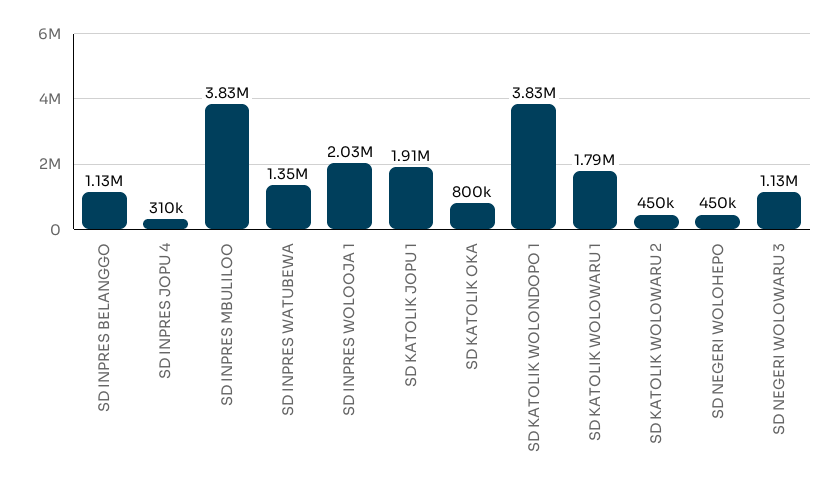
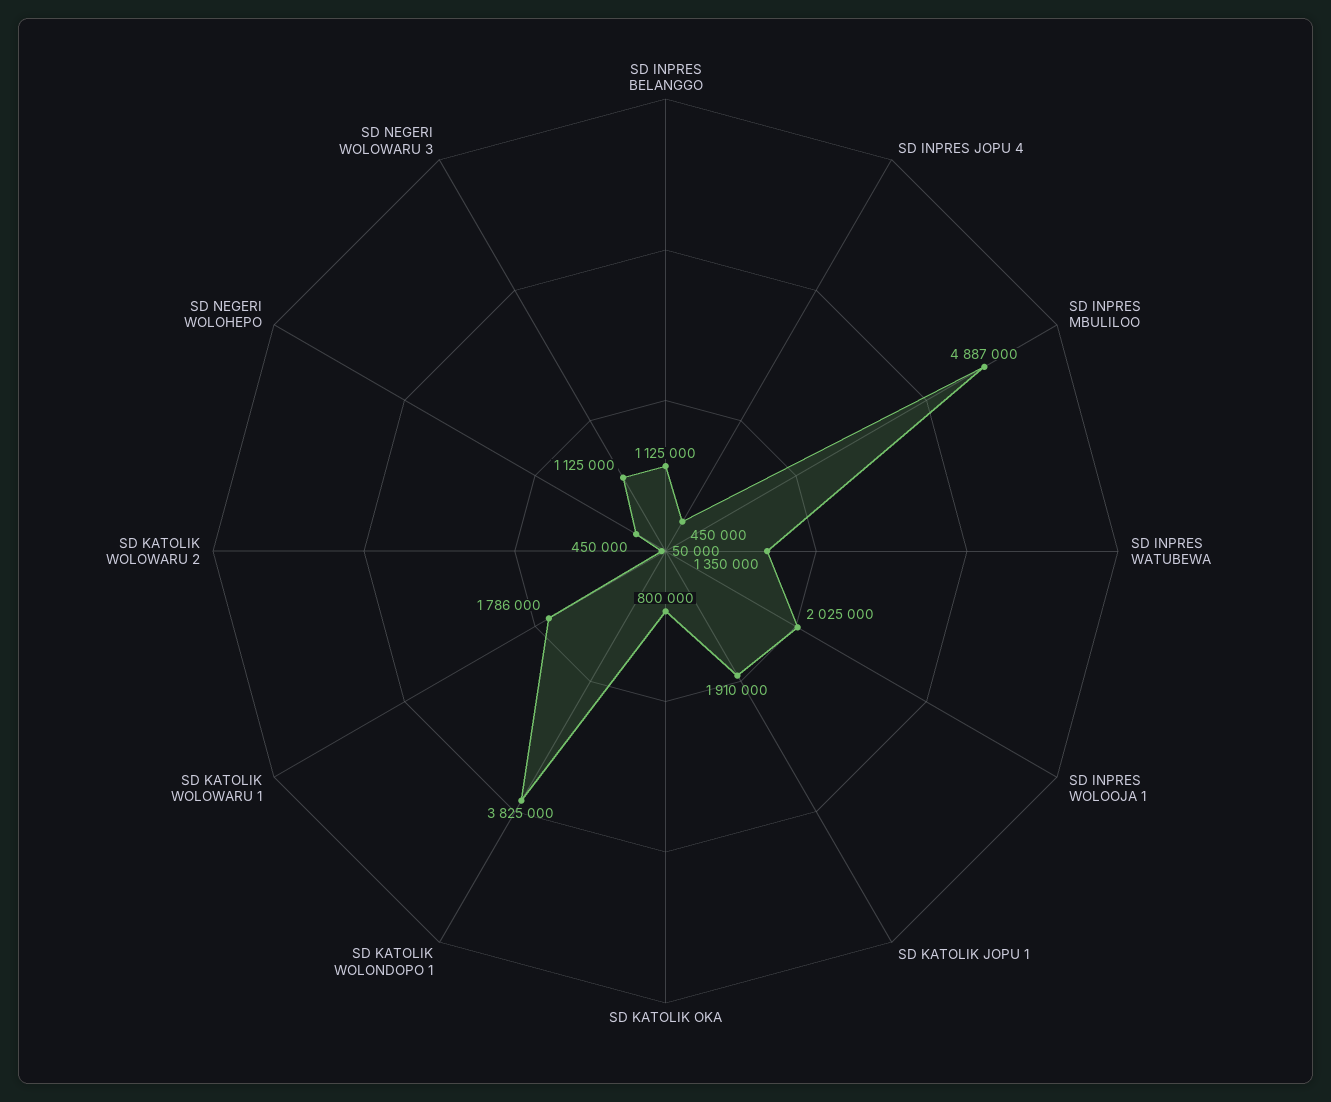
SD INPRES JOPU 4: 310000 -> 450000
SD INPRES MBULILOO: 3830000 -> 4887000
SD KATOLIK WOLOWARU 2: 450000 -> 50000

